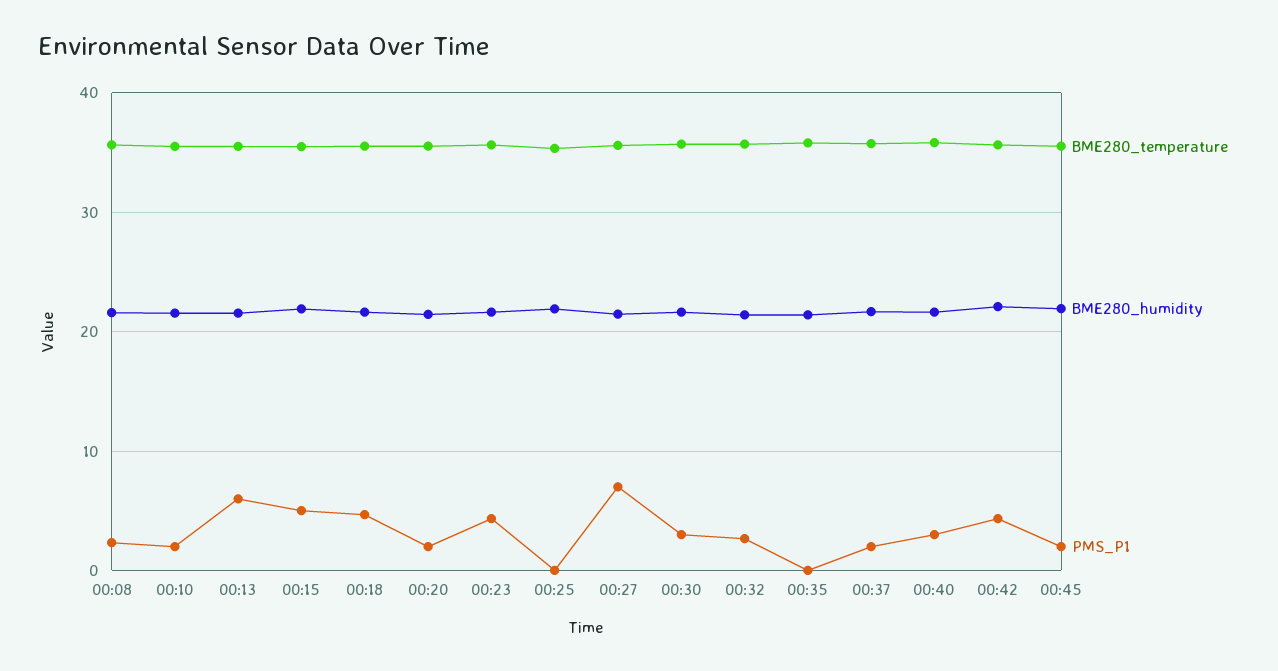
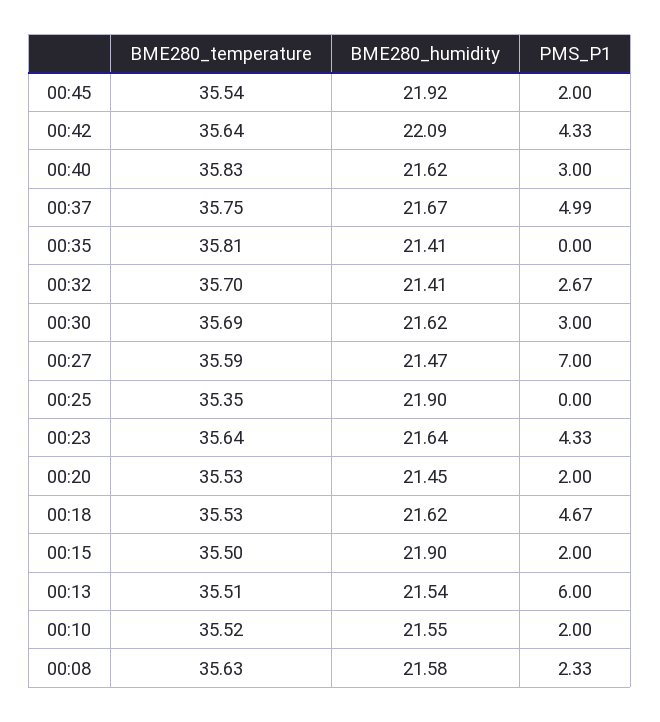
PMS_P1, 00:15: 5 -> 2
PMS_P1, 00:37: 2 -> 4.99

